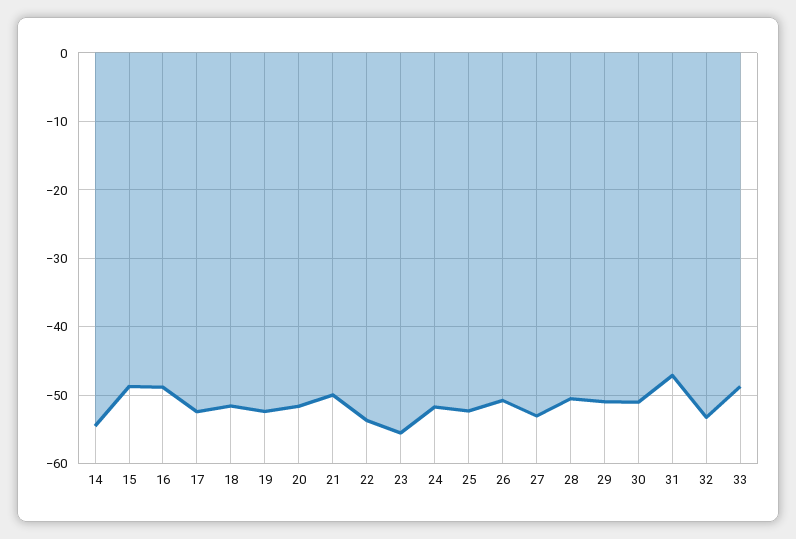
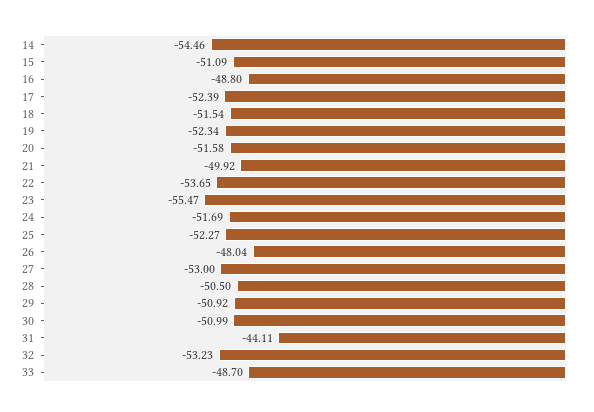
15: -49 -> -51.09
26: -51 -> -48.04
31: -47 -> -44.11

